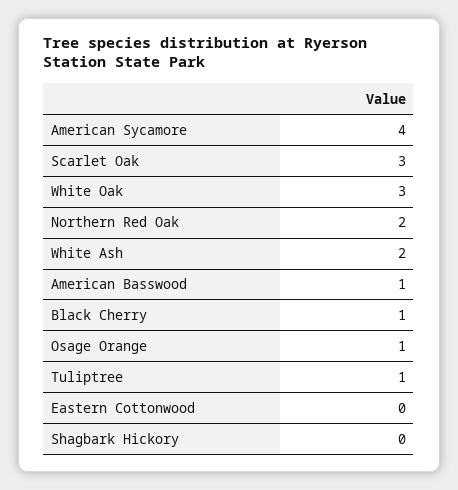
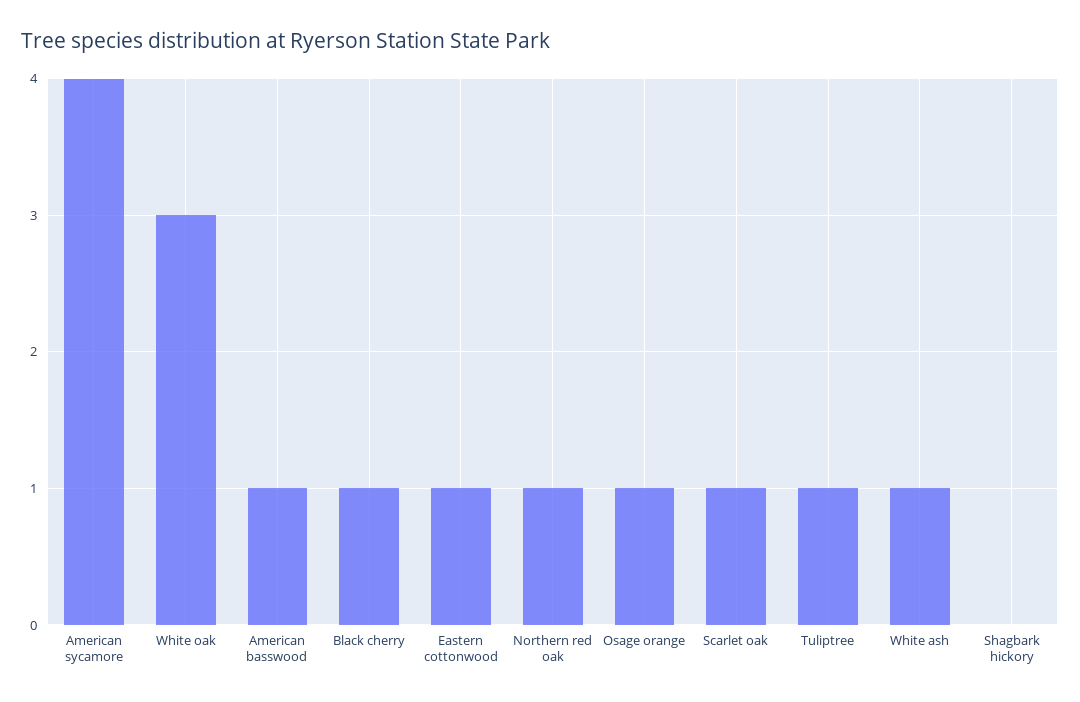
Scarlet Oak: 3 -> 1
Northern Red Oak: 2 -> 1
White Ash: 2 -> 1
Eastern Cottonwood: 0 -> 1

